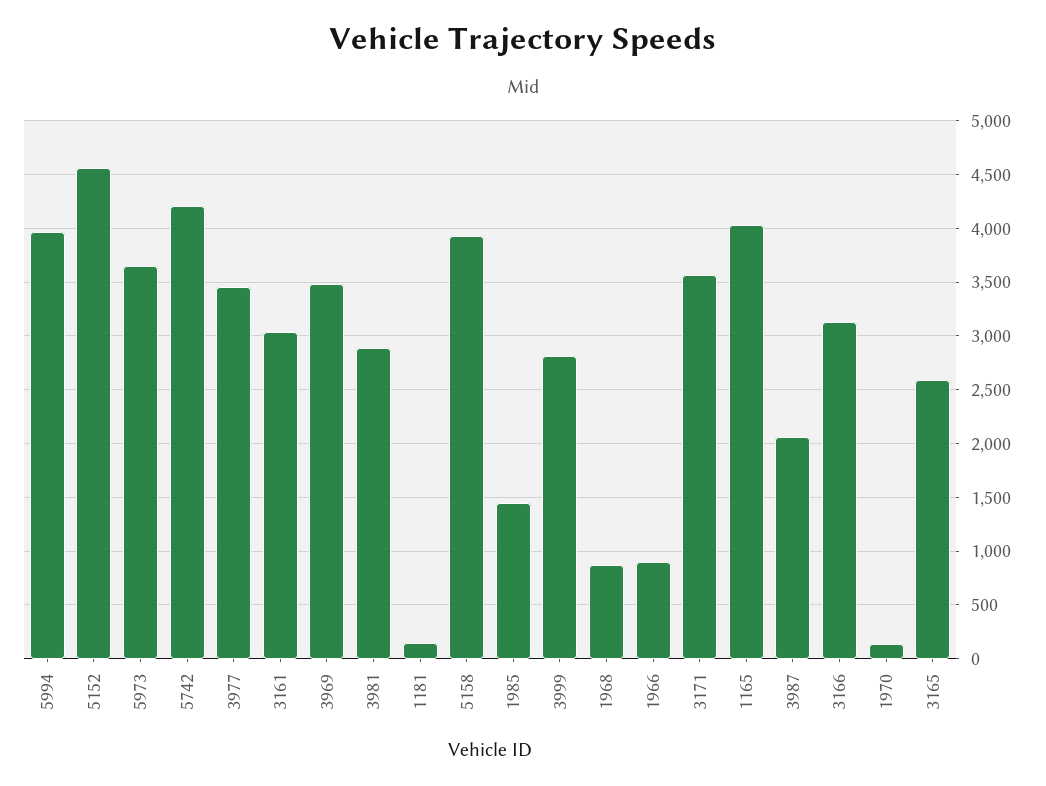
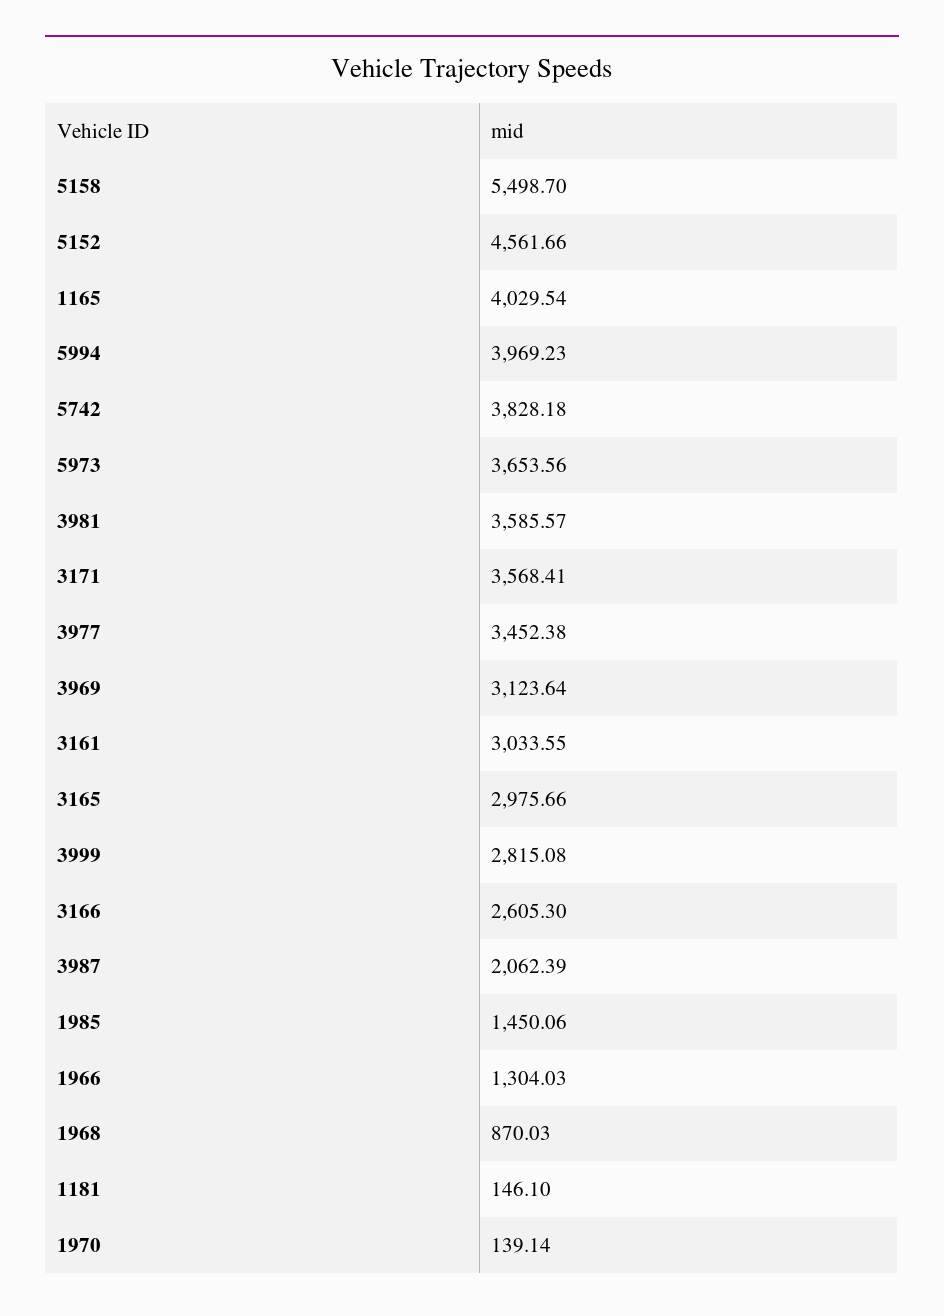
5742: 4200 -> 3828.18
3969: 3500 -> 3123.64
3981: 2900 -> 3585.57
5158: 3900 -> 5498.7
1966: 900 -> 1304.03
3166: 3100 -> 2605.3
3165: 2600 -> 2975.66

